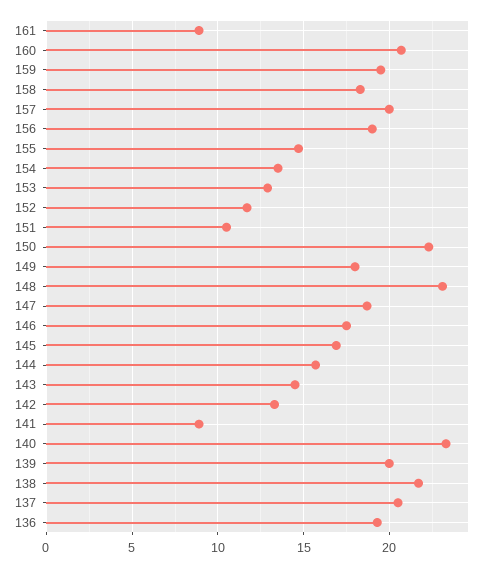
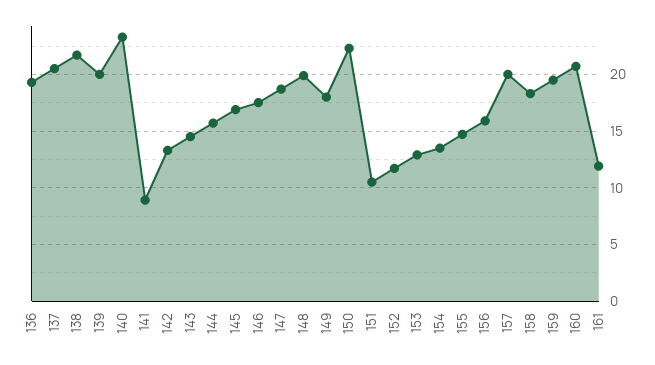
161: 9 -> 12
156: 19 -> 16
148: 23 -> 20

